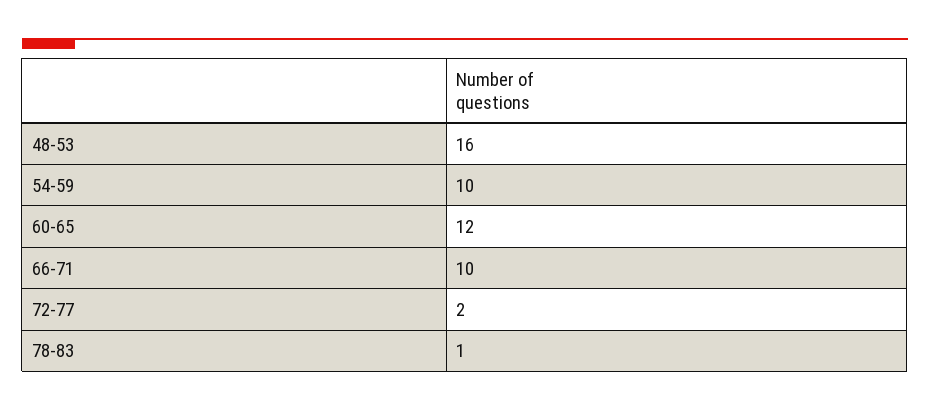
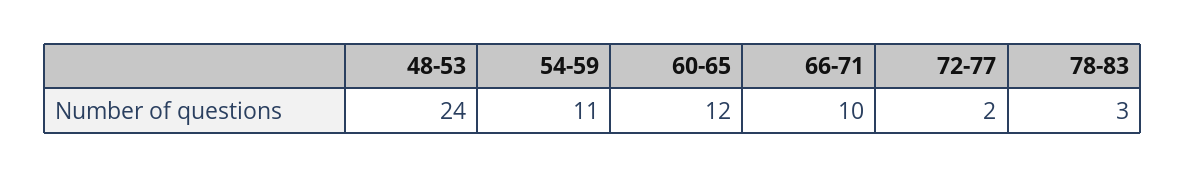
48-53: 16 -> 24
54-59: 10 -> 11
78-83: 1 -> 3

